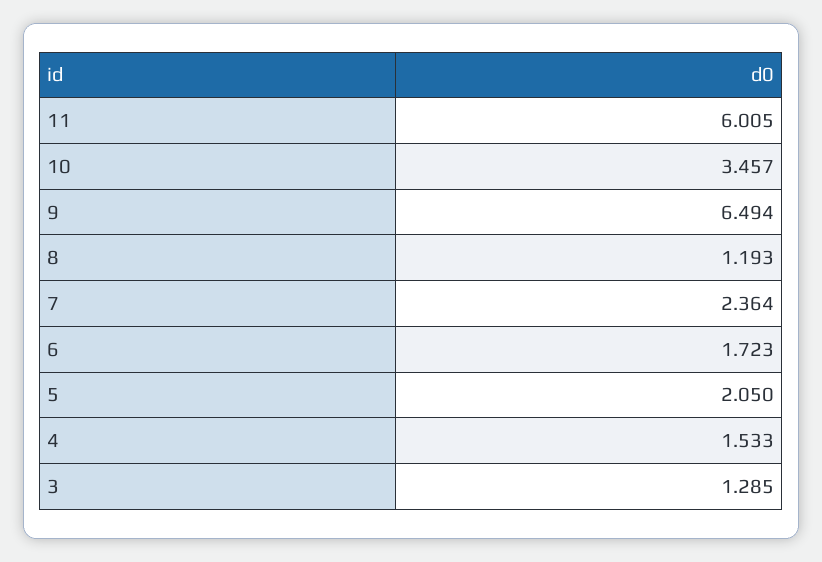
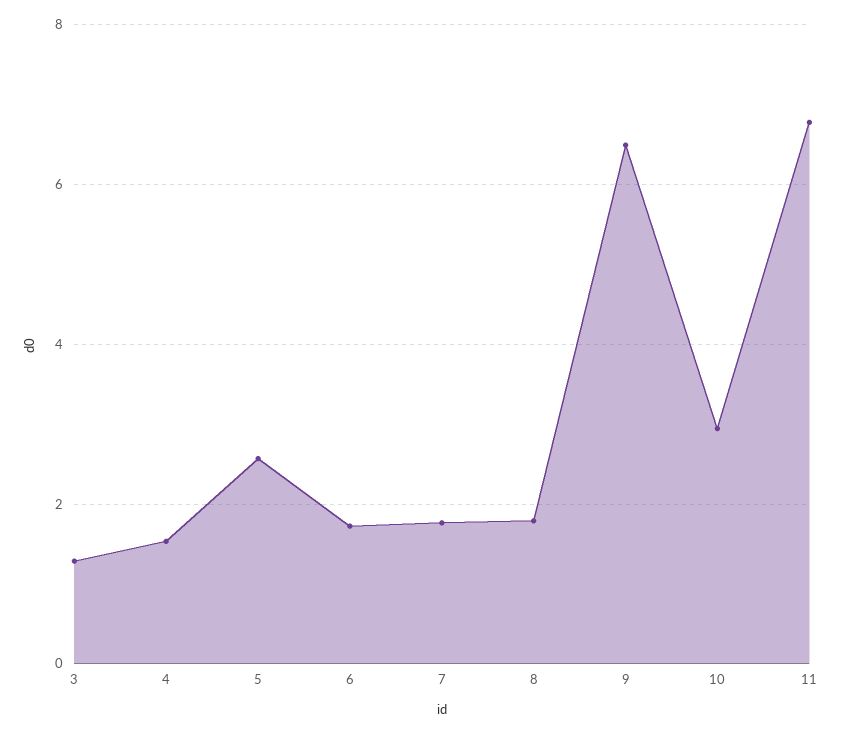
11: 6.005 -> 6.8
10: 3.457 -> 3
8: 1.193 -> 1.8
7: 2.364 -> 1.8
5: 2.05 -> 2.6

